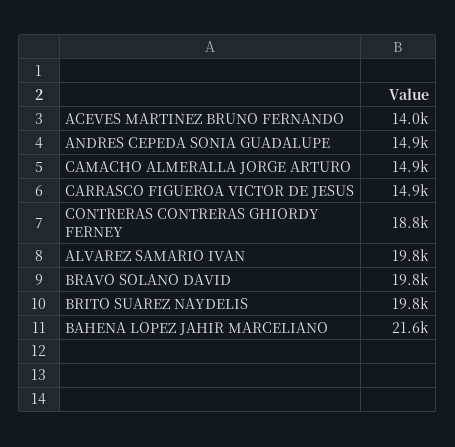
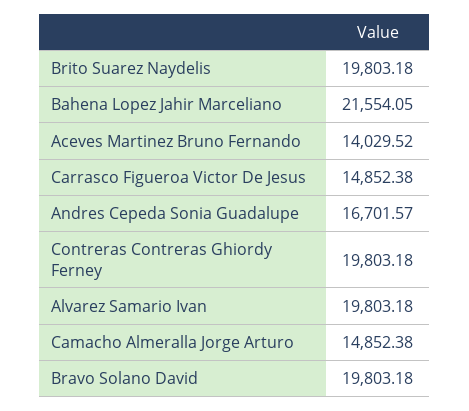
ANDRES CEPEDA SONIA GUADALUPE: 14900 -> 16701.57
CONTRERAS CONTRERAS GHIORDY FERNEY: 18800 -> 19803.18

